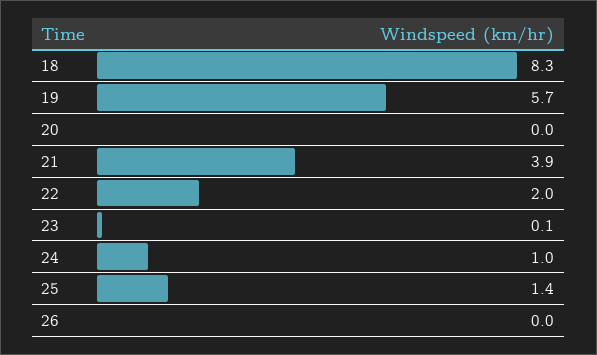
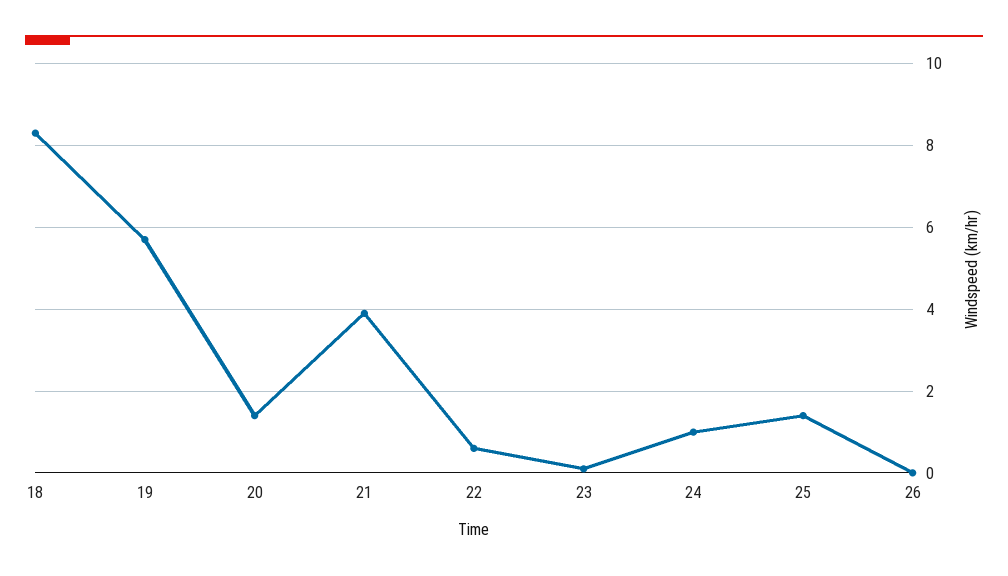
20: 0 -> 1.5
22: 2 -> 0.5

